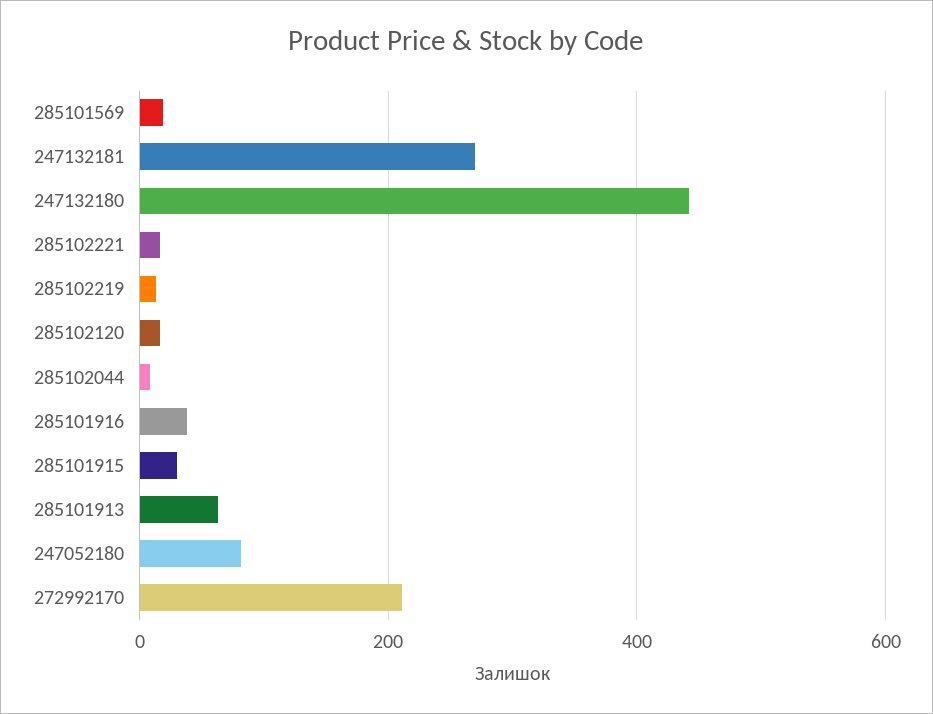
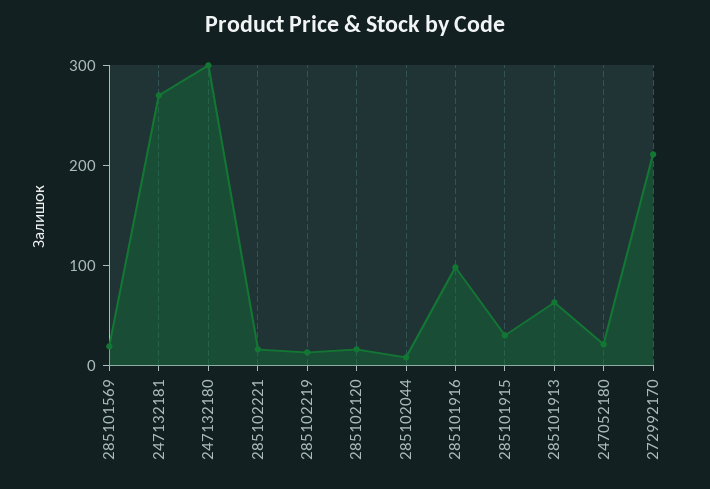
247132180: 440 -> 300
285101916: 40 -> 100
247052180: 80 -> 20

